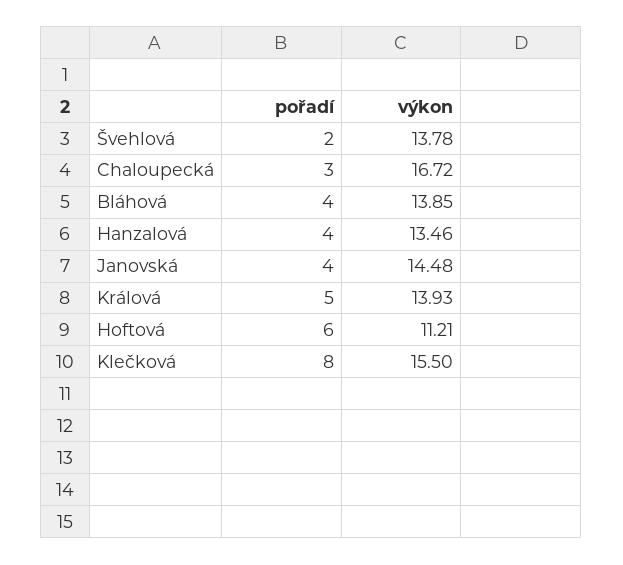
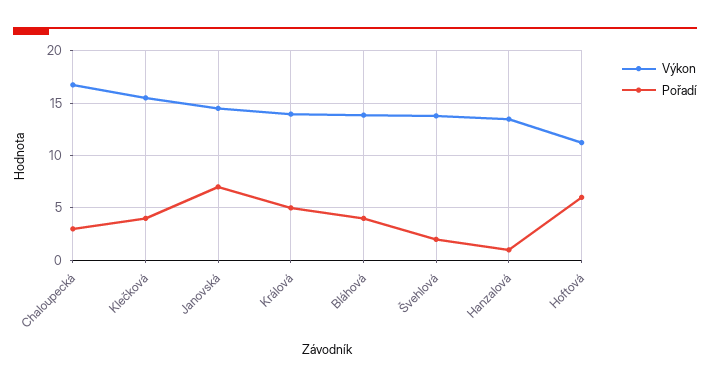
pořadí, Hanzalová: 4 -> 1
pořadí, Janovská: 4 -> 7
pořadí, Klečková: 8 -> 4

